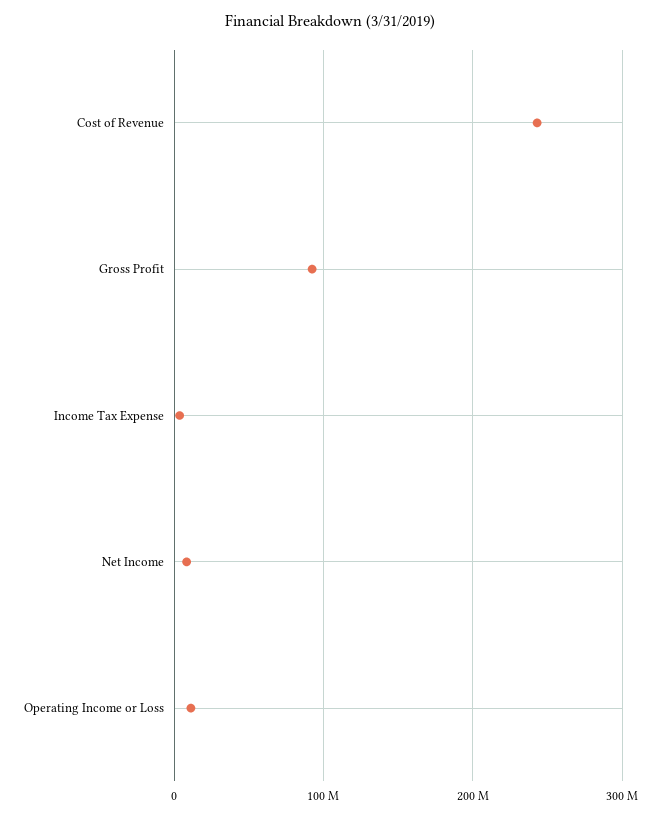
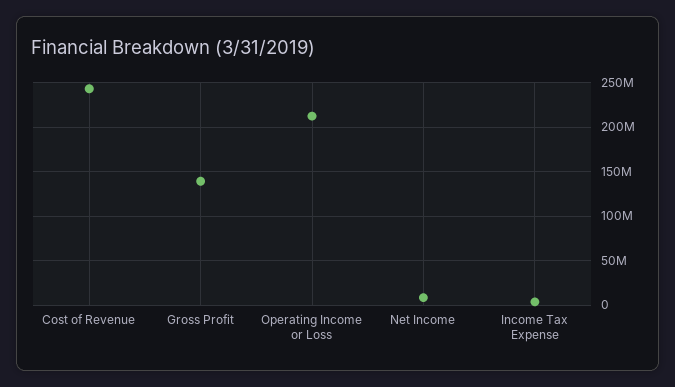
Gross Profit: 90000000 -> 140000000
Operating Income or Loss: 10000000 -> 210000000

